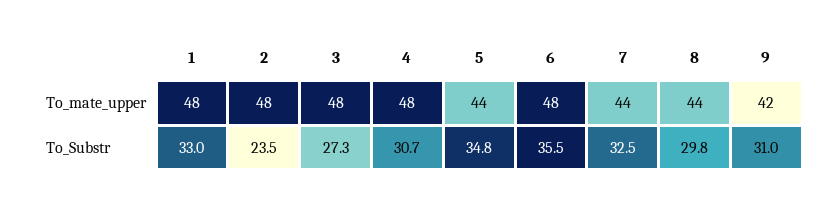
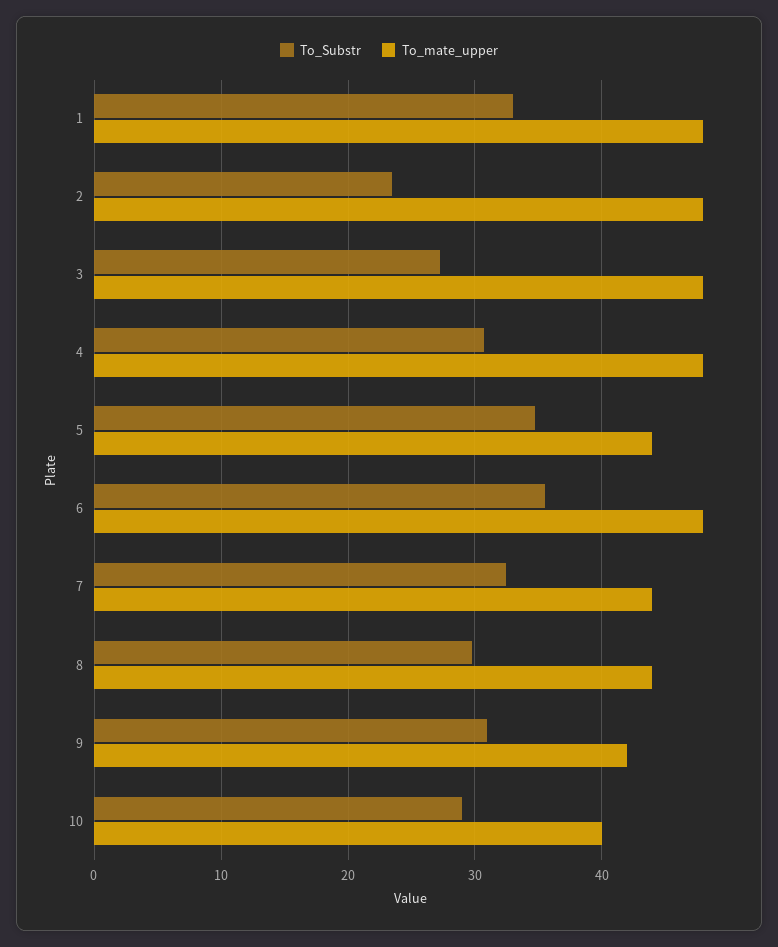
To_Substr, 10: none -> 29
To_mate_upper, 10: none -> 40

